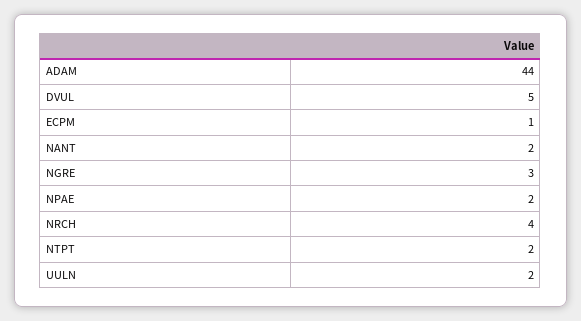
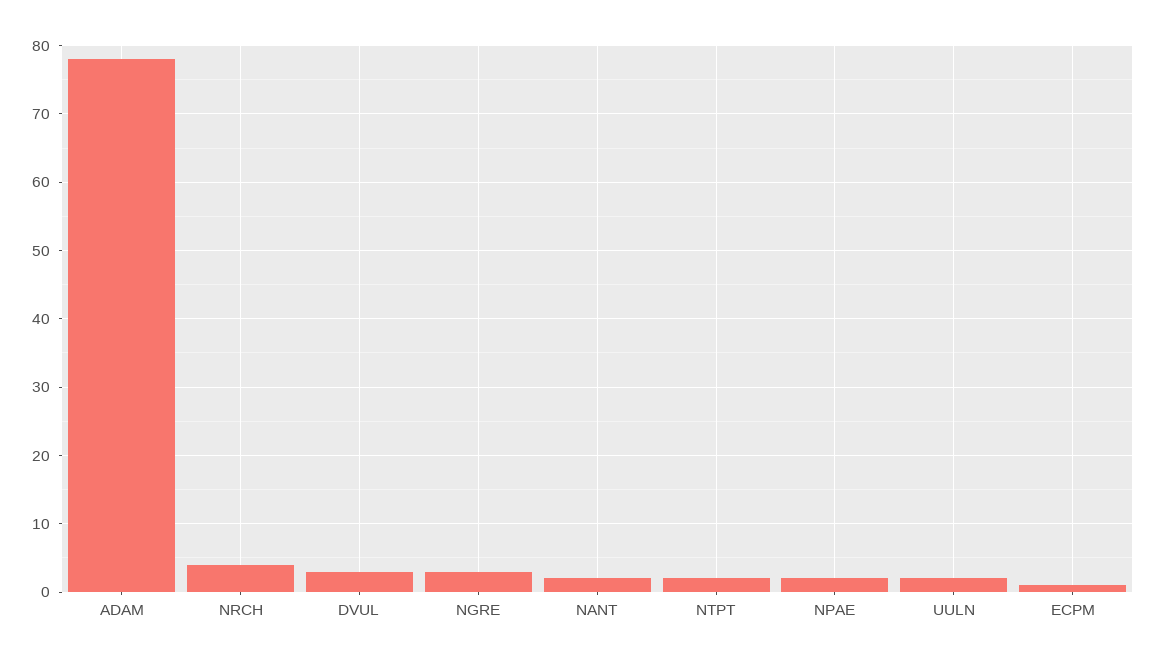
ADAM: 44 -> 78
DVUL: 5 -> 3

